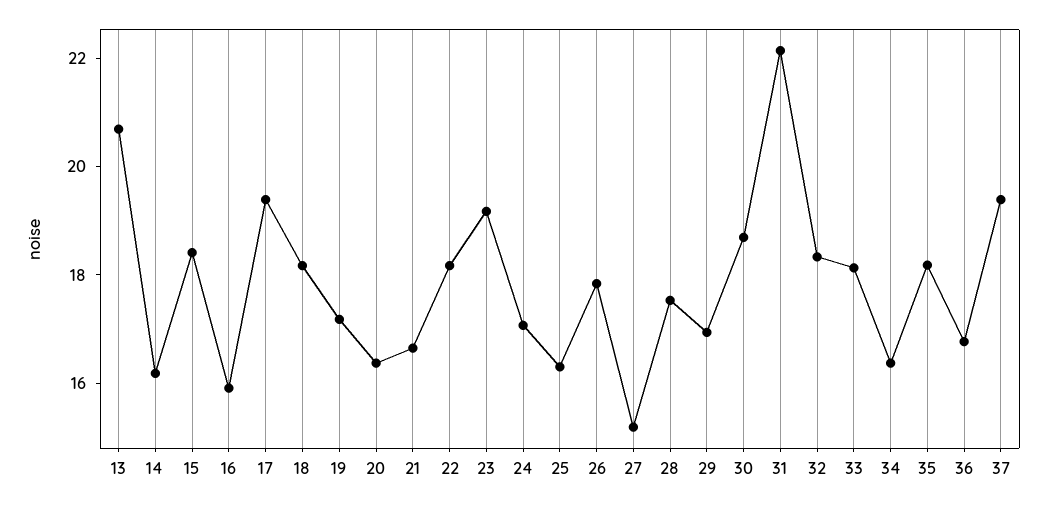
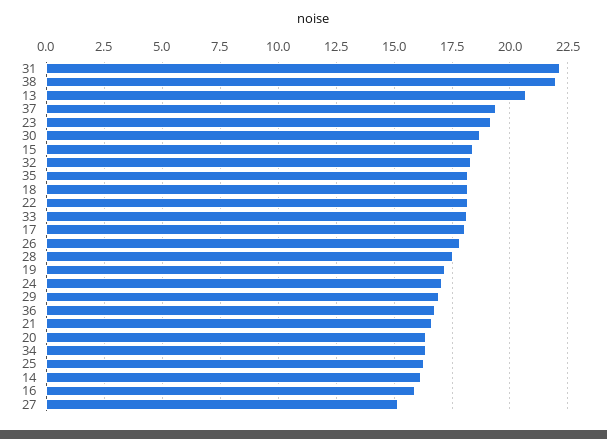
17: 19.5 -> 18
38: none -> 22

